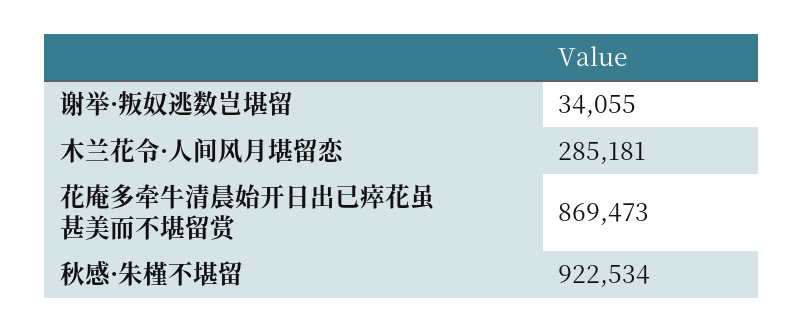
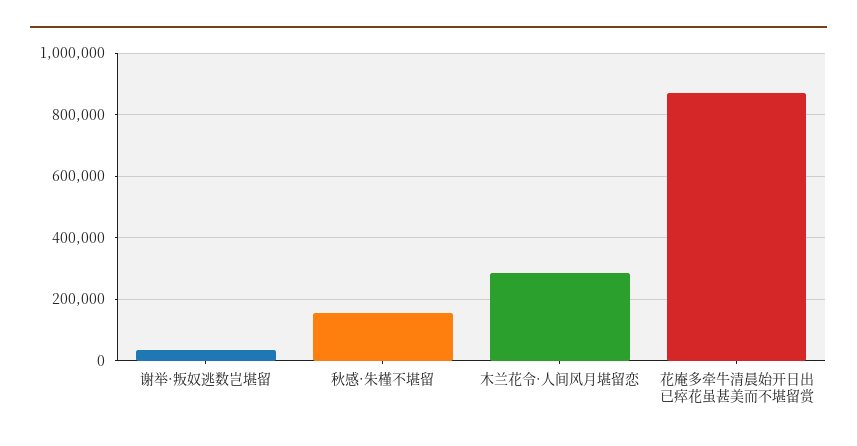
秋感·朱槿不堪留: 922534 -> 160000

